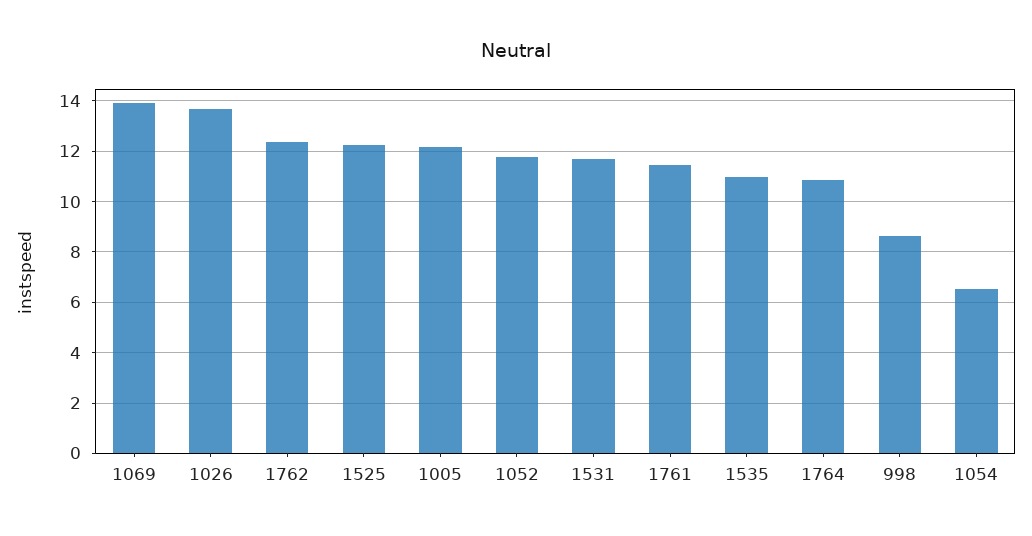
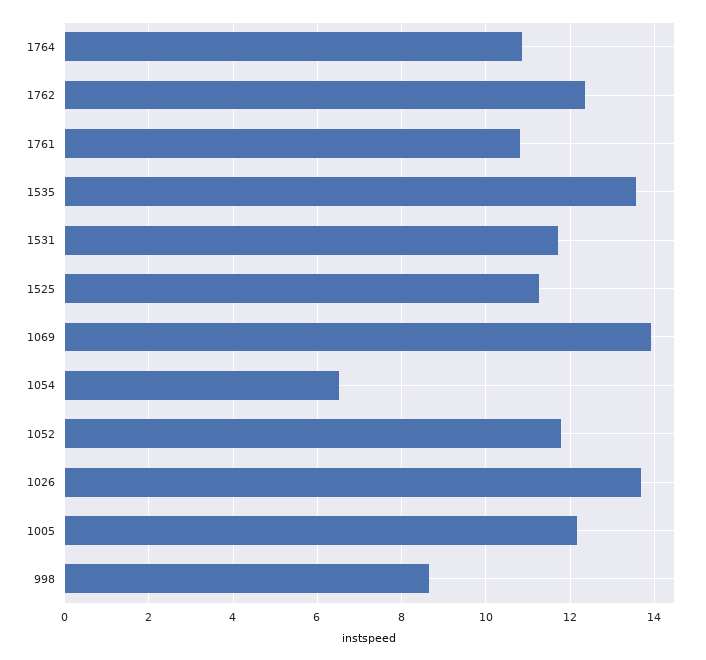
1525: 12.25 -> 11.2
1761: 11.5 -> 10.8
1535: 11 -> 13.6

